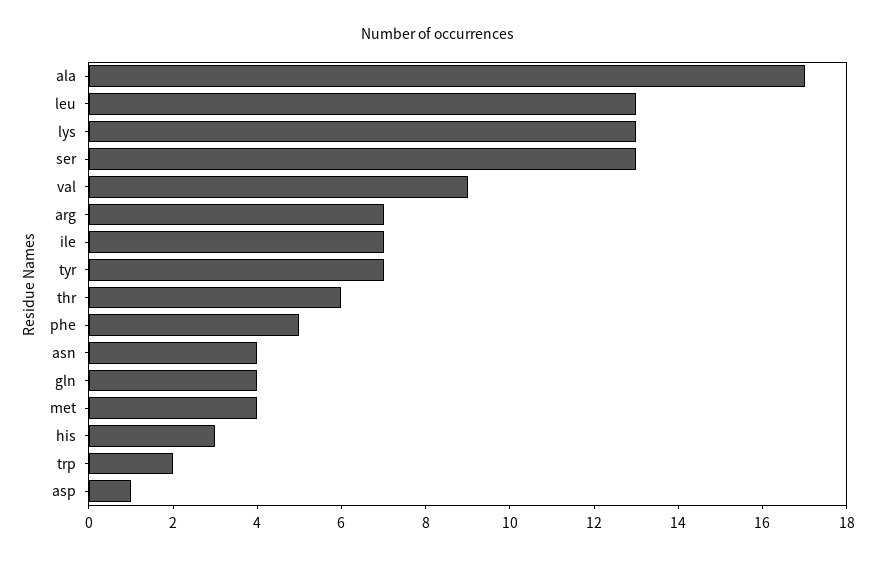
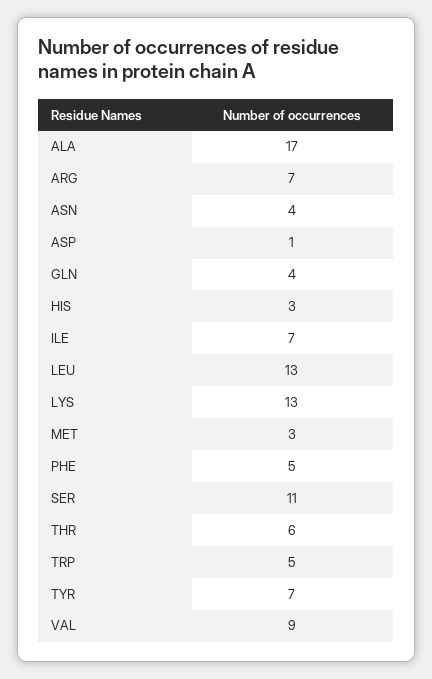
ser: 13 -> 11
met: 4 -> 3
trp: 2 -> 5

